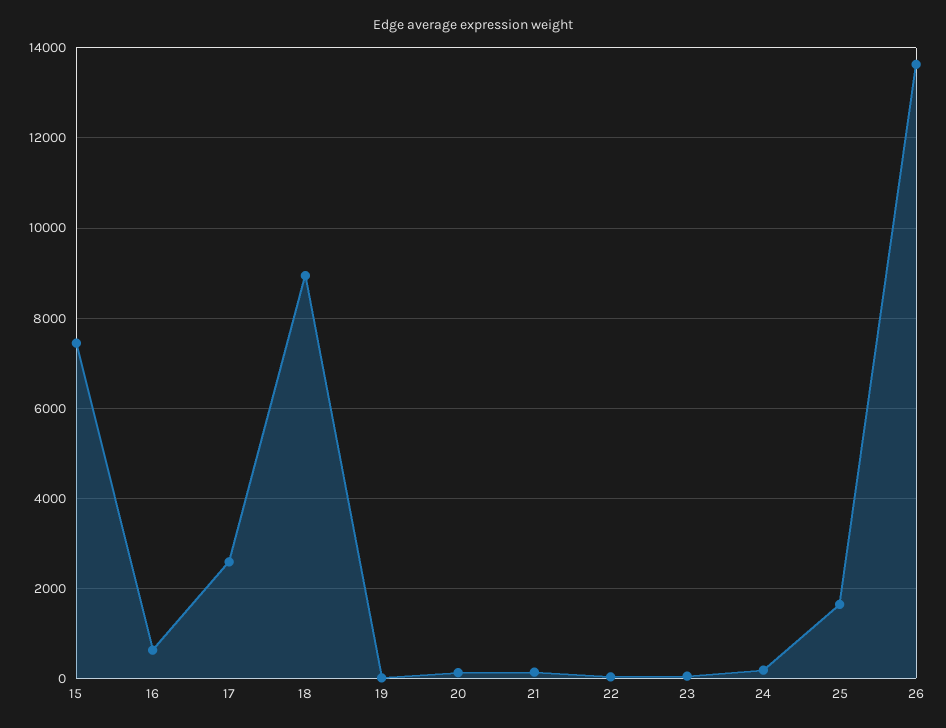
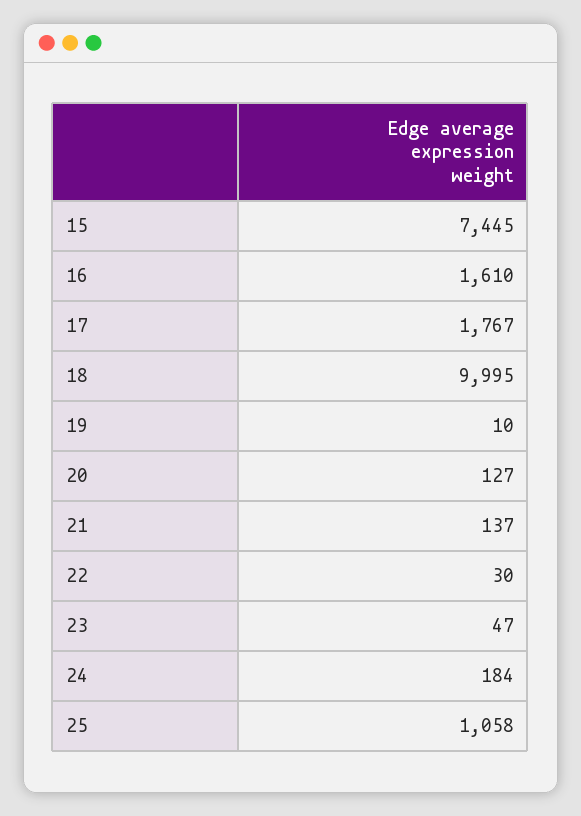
16: 600 -> 1610
17: 2600 -> 1767
18: 9000 -> 9995
25: 1600 -> 1058
26: 13600 -> none

